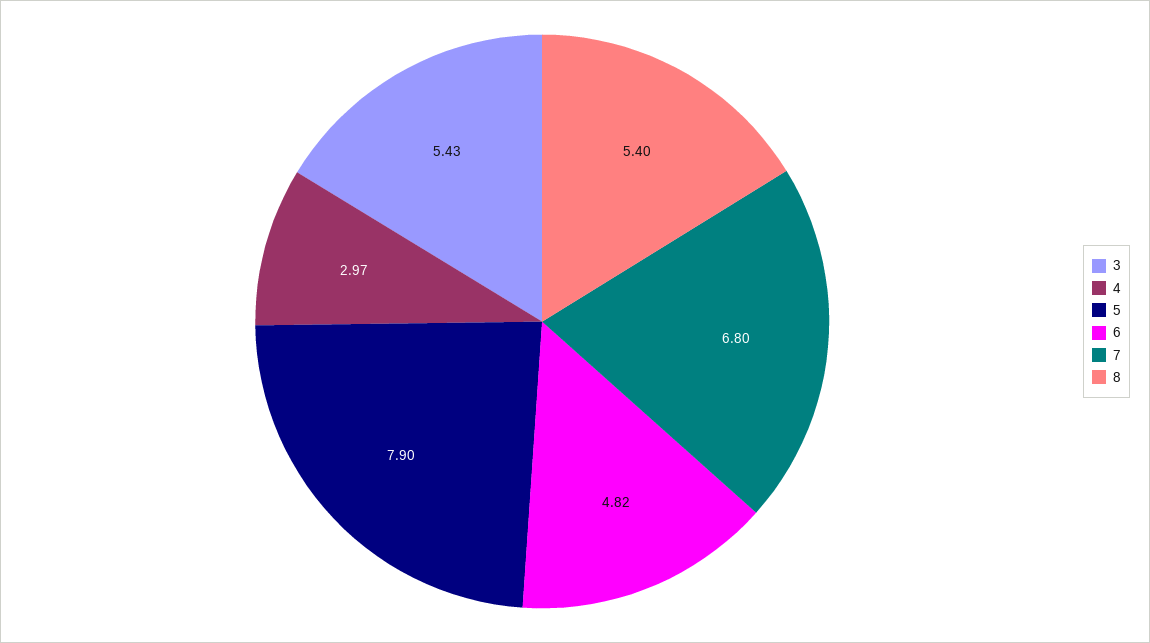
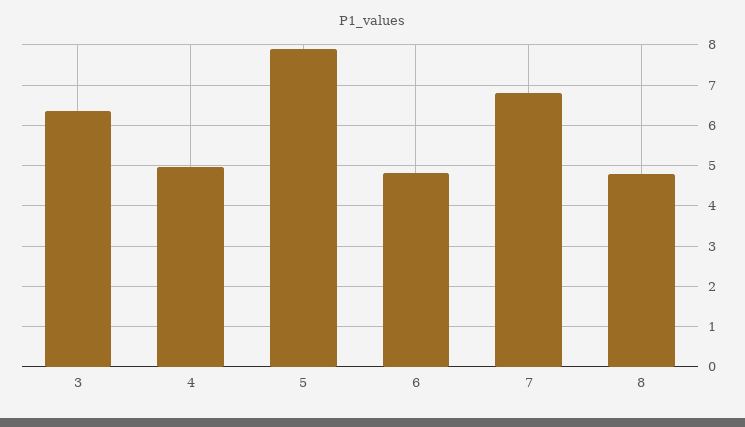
3: 5.43 -> 6.4
4: 2.97 -> 5
8: 5.4 -> 4.8

